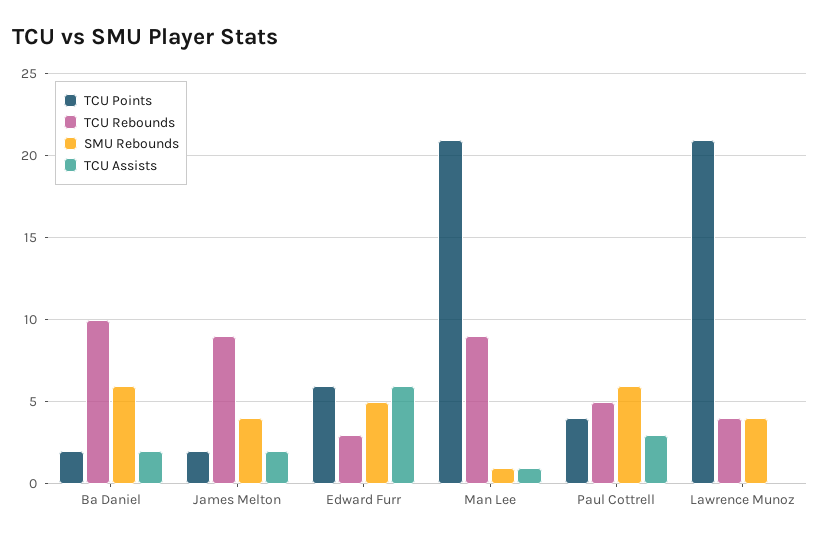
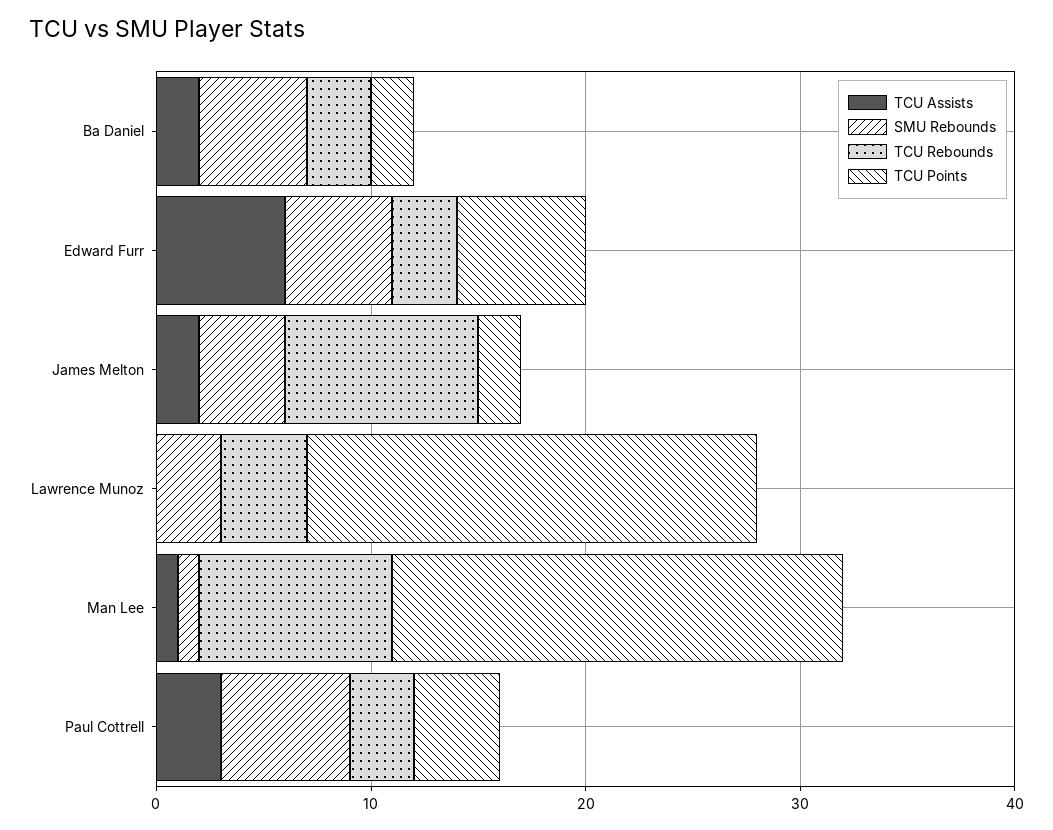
TCU Rebounds, Ba Daniel: 10 -> 3
SMU Rebounds, Ba Daniel: 6 -> 5
TCU Rebounds, Paul Cottrell: 5 -> 3
SMU Rebounds, Lawrence Munoz: 4 -> 3

